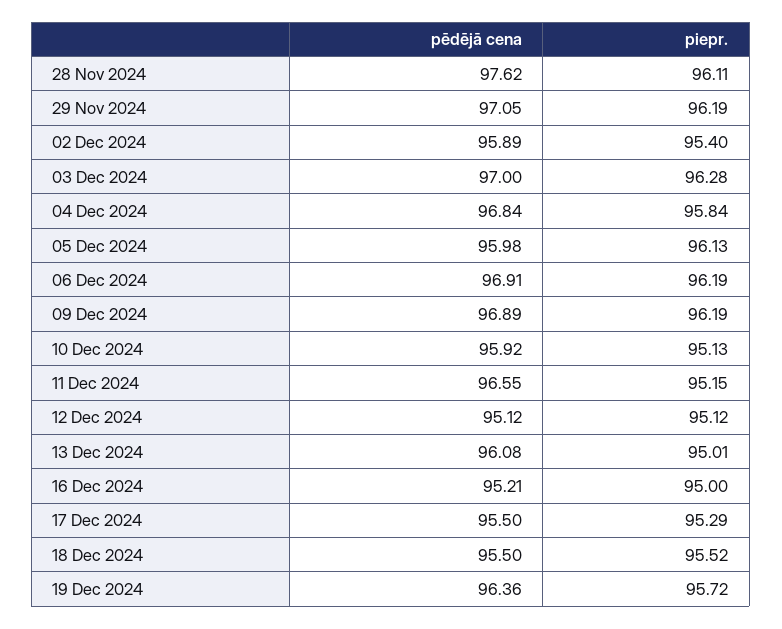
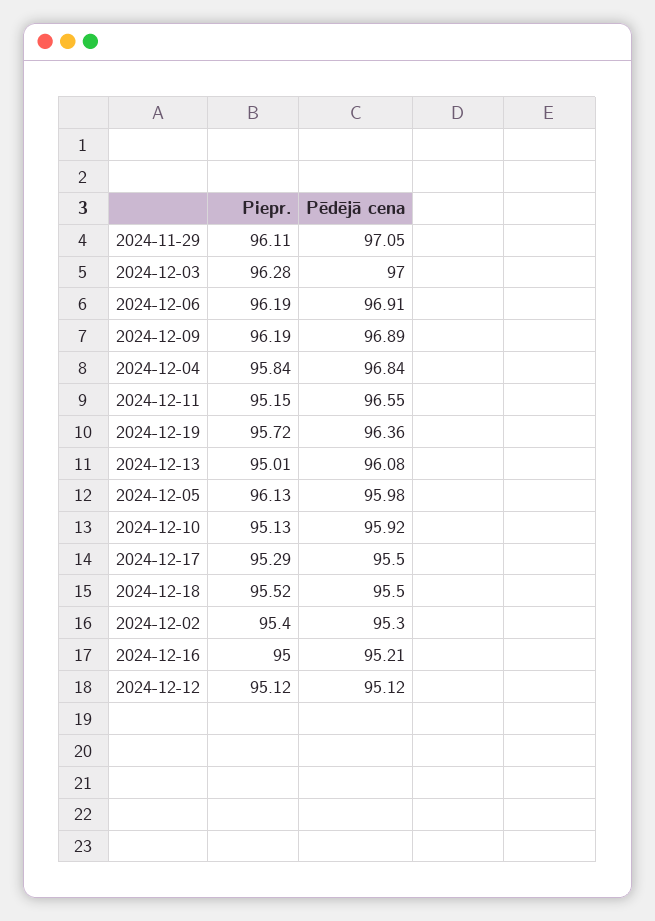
pēdējā cena, 28 Nov 2024: 97.62 -> none
piepr., 28 Nov 2024: 96.11 -> none
piepr., 29 Nov 2024: 96.19 -> 96.11
pēdējā cena, 02 Dec 2024: 95.89 -> 95.3

